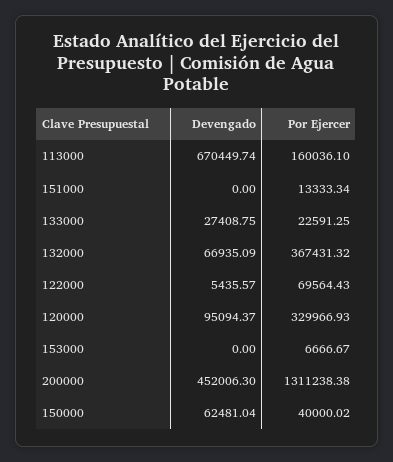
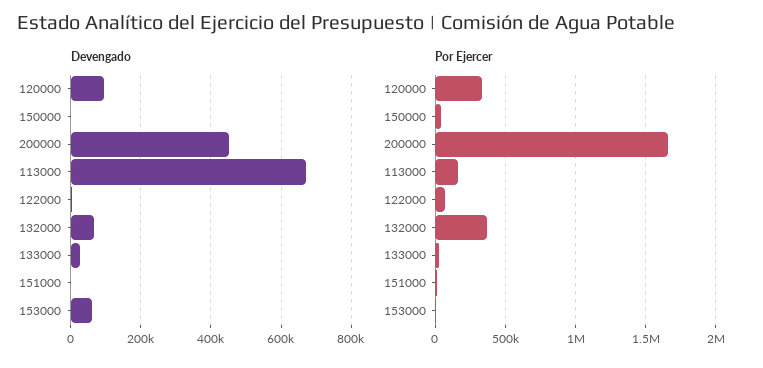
Devengado, 153000: 0 -> 60000
Por Ejercer, 200000: 1311238.38 -> 1650000
Devengado, 150000: 62481.04 -> 0

